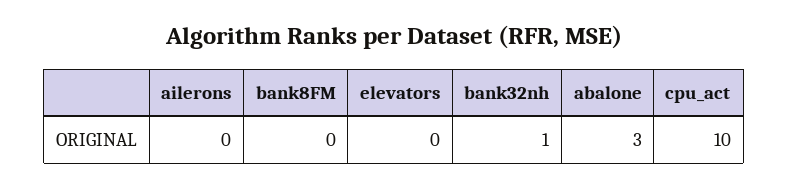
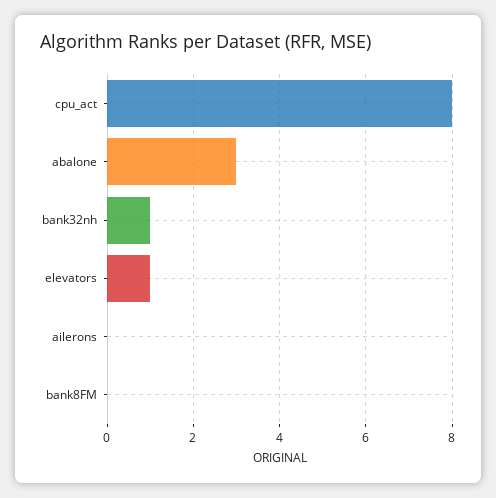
elevators: 0 -> 1
cpu_act: 10 -> 8

